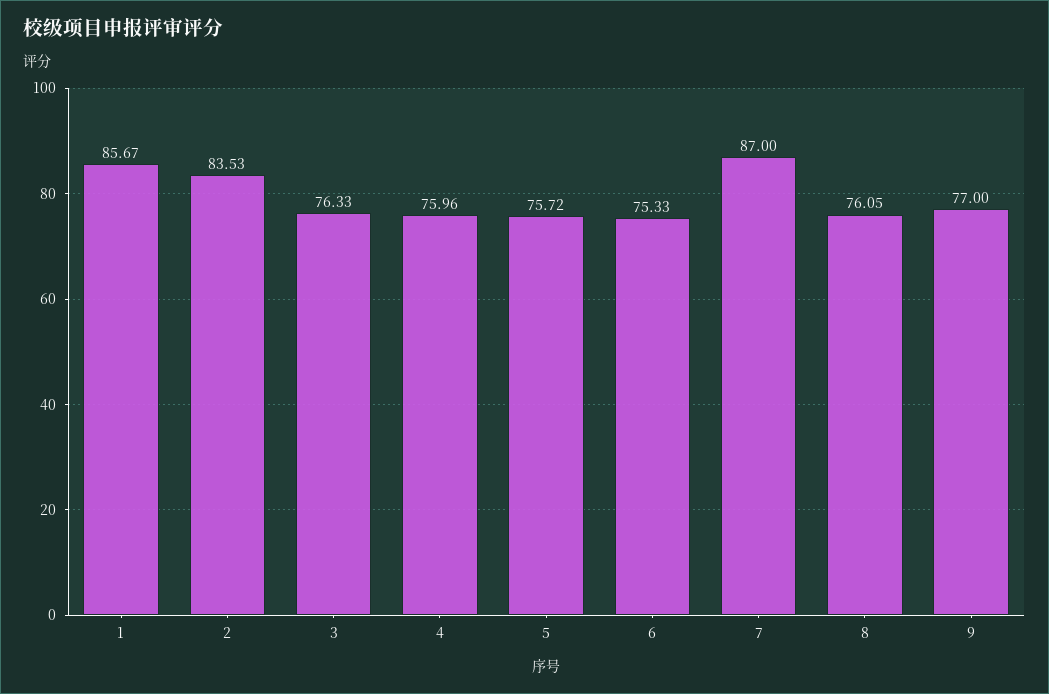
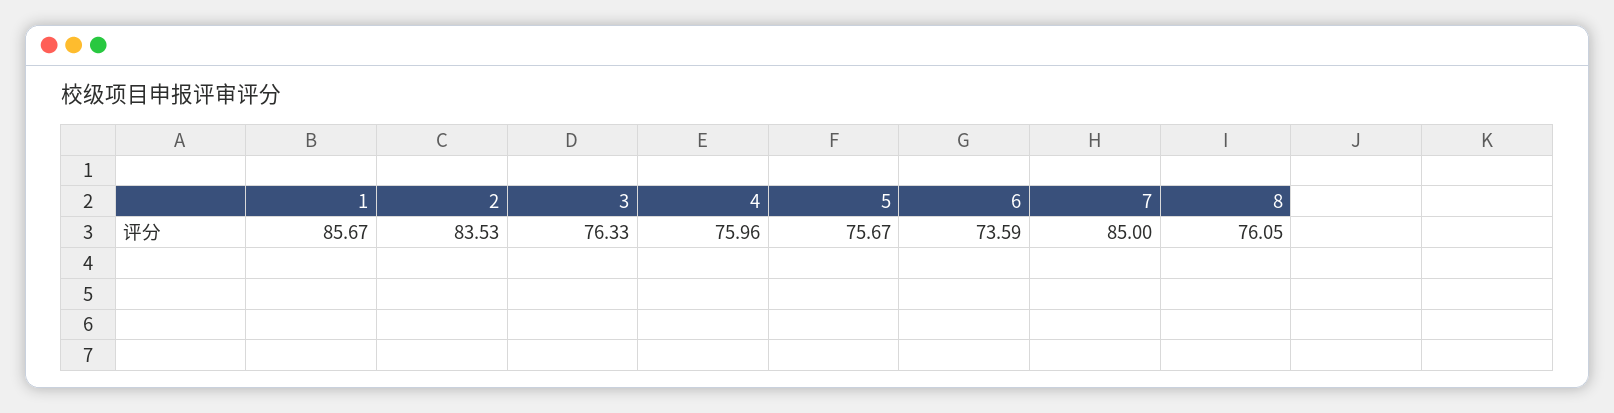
5: 75.72 -> 75.67
6: 75.33 -> 73.59
7: 87 -> 85
9: 77 -> none

